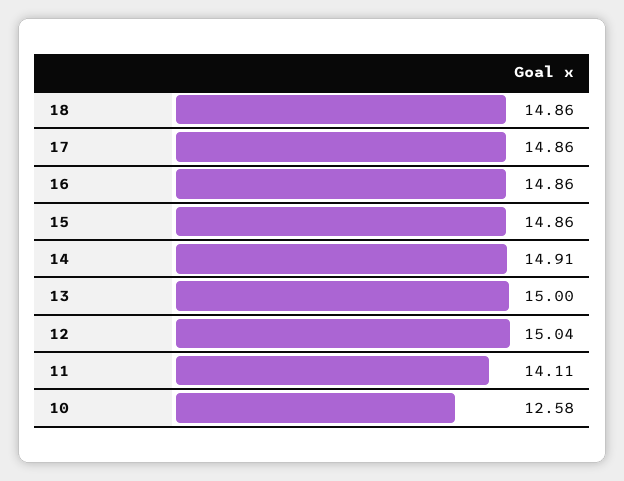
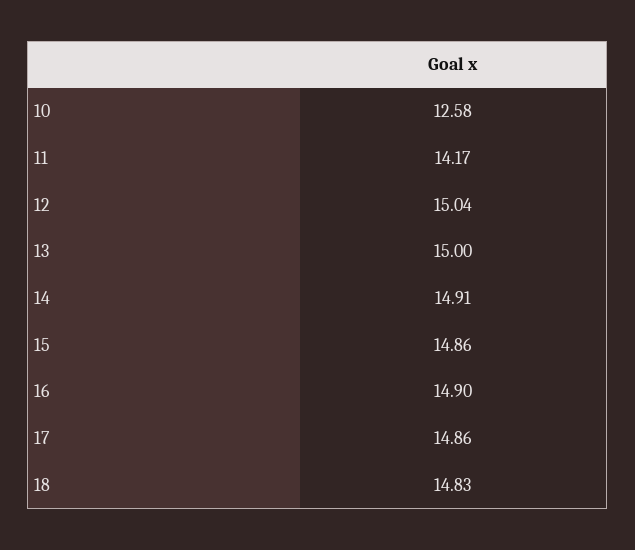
18: 14.86 -> 14.83
16: 14.86 -> 14.9
11: 14.11 -> 14.17

